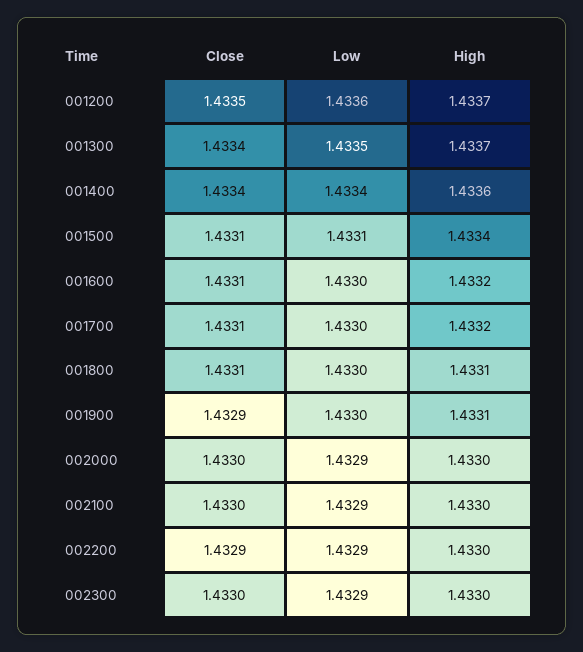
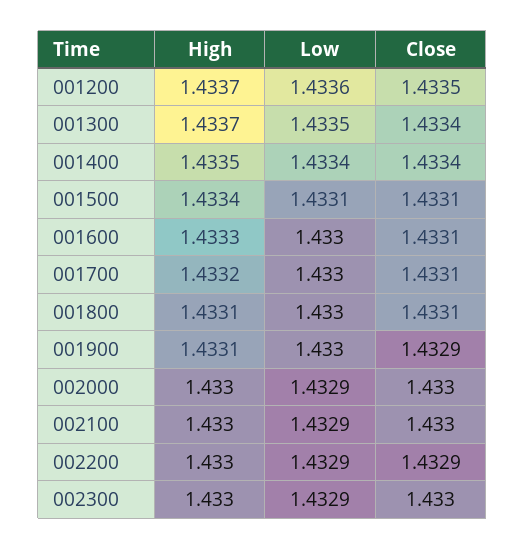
High, 001400: 1.4336 -> 1.4335
High, 001600: 1.4332 -> 1.4333

